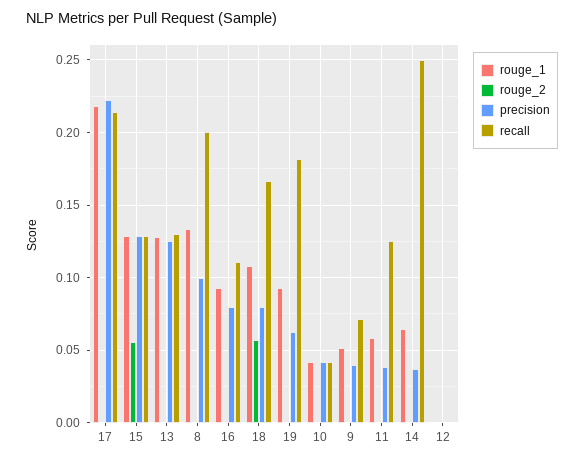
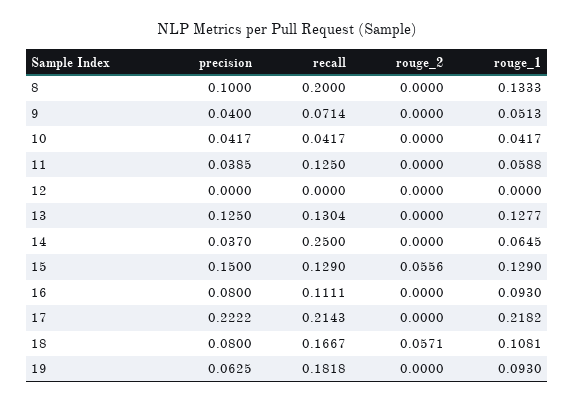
precision, 15: 0.13 -> 0.15

